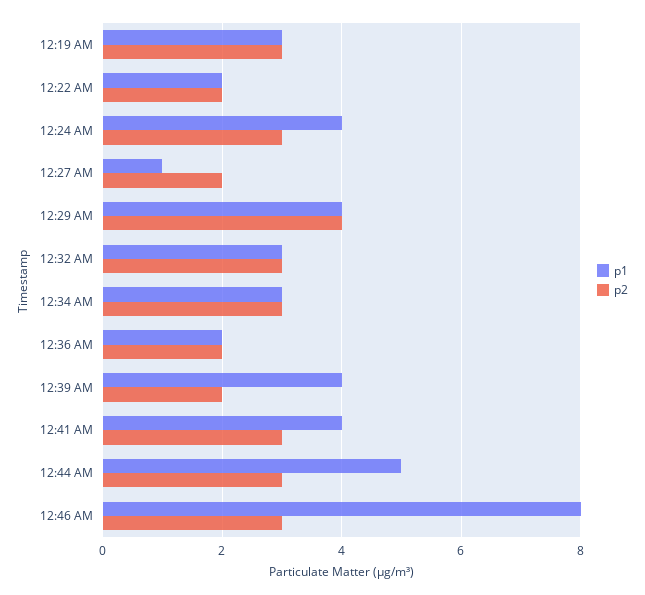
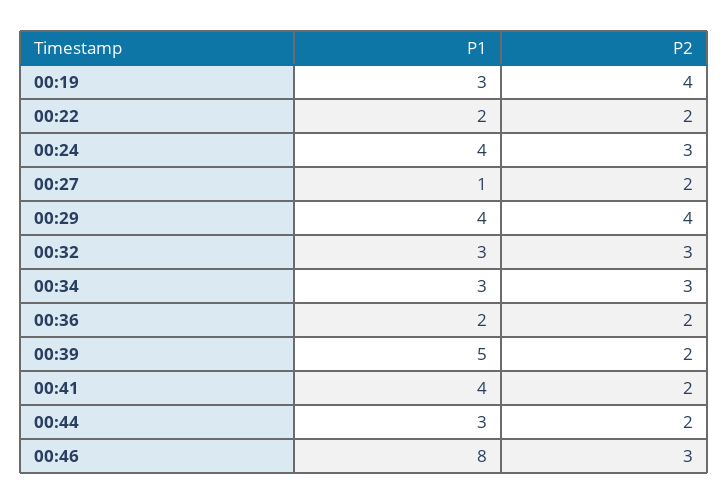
p2, 12:19 AM: 3 -> 4
p1, 12:39 AM: 4 -> 5
p2, 12:41 AM: 3 -> 2
p1, 12:44 AM: 5 -> 3
p2, 12:44 AM: 3 -> 2

